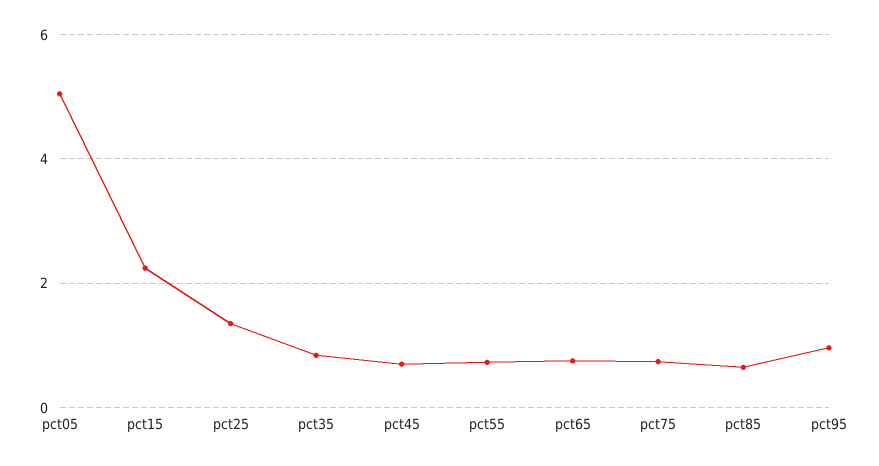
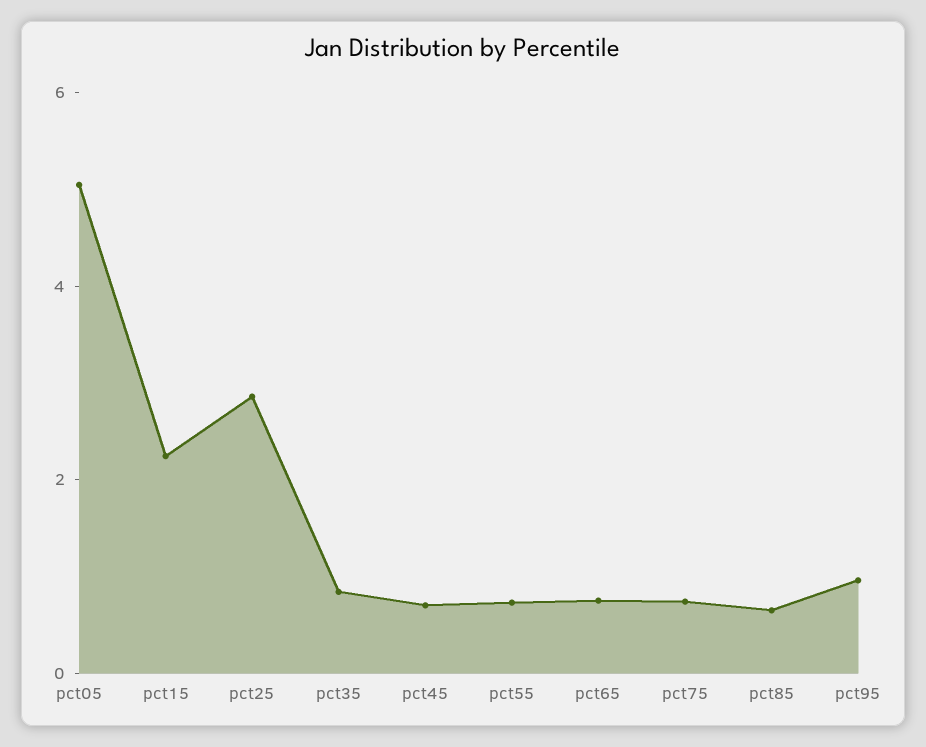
pct25: 1.4 -> 3

